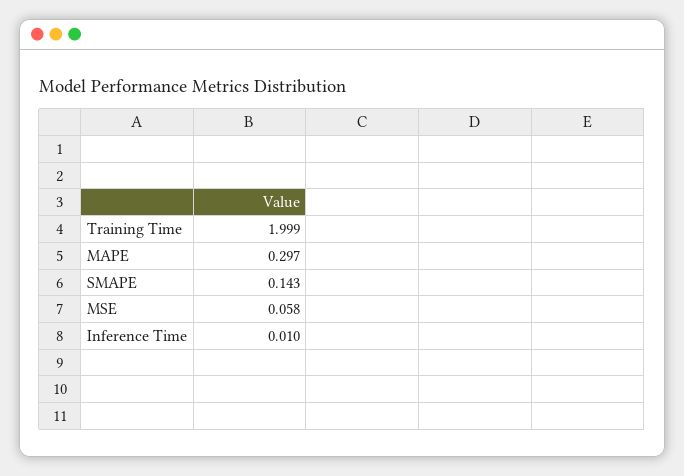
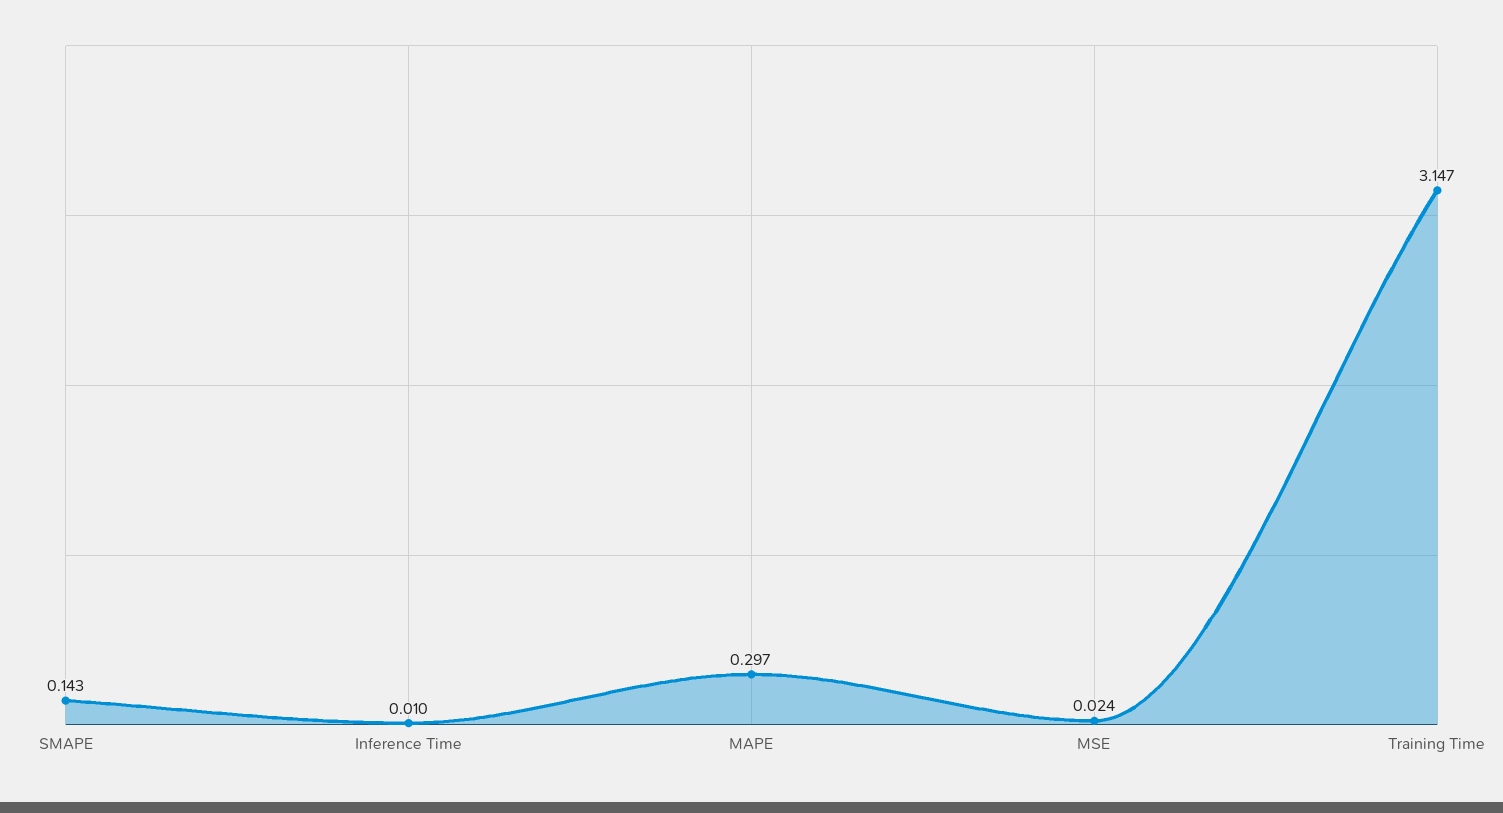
Training Time: 1.999 -> 3.147
MSE: 0.058 -> 0.024

